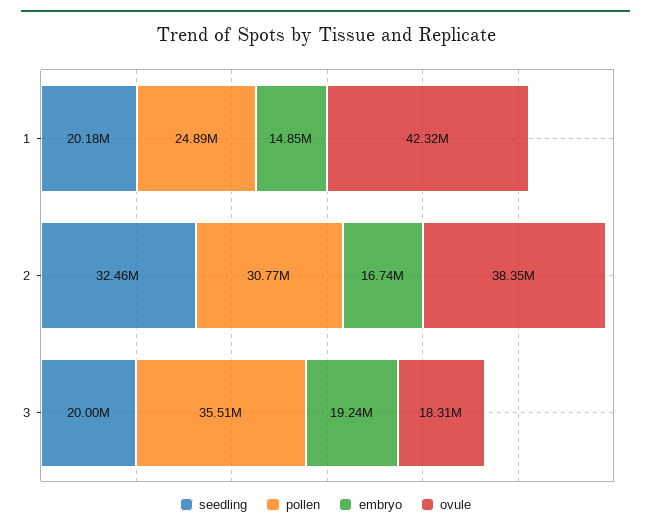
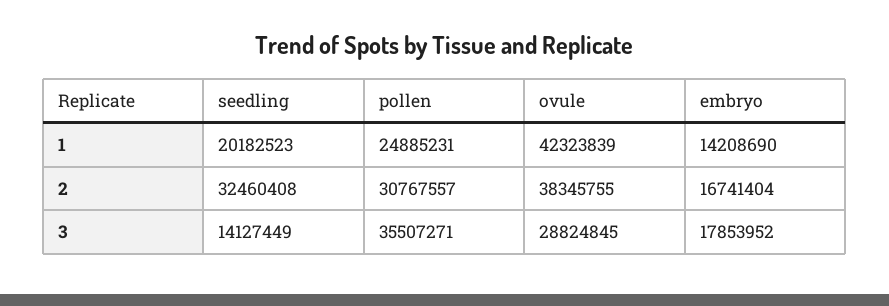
embryo, 1: 14850000 -> 14208690
seedling, 3: 20000000 -> 14127449
embryo, 3: 19240000 -> 17853952
ovule, 3: 18310000 -> 28824845

